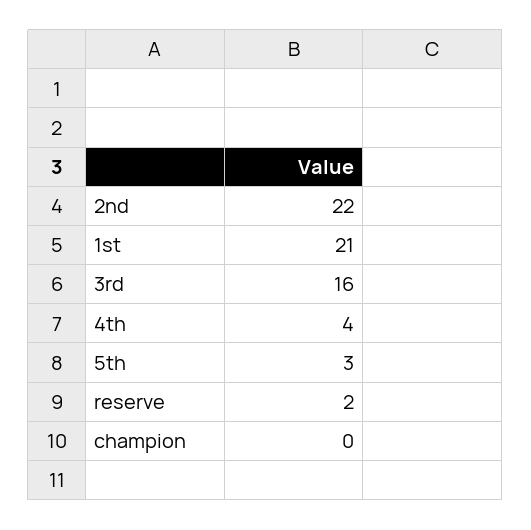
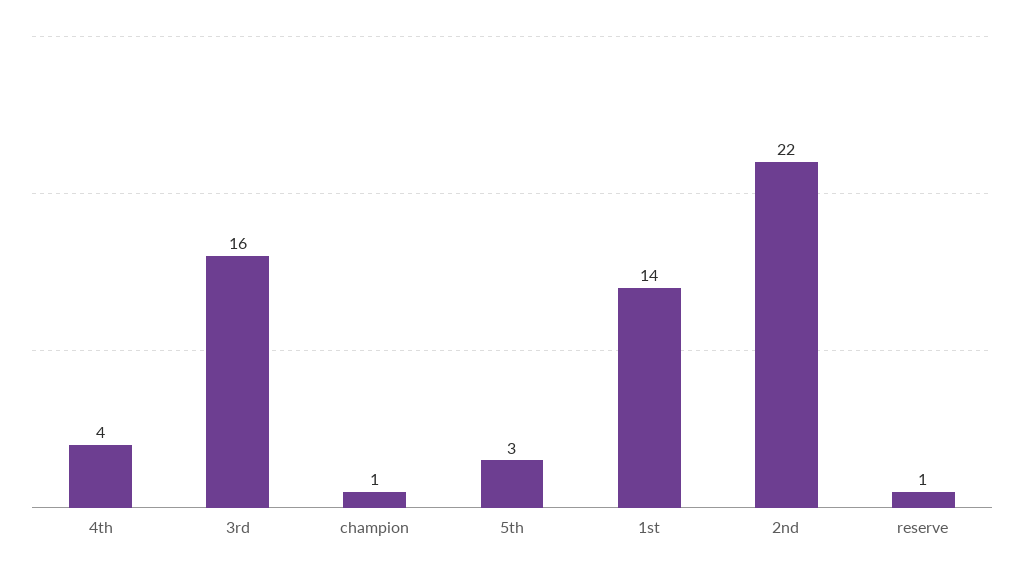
1st: 21 -> 14
reserve: 2 -> 1
champion: 0 -> 1

